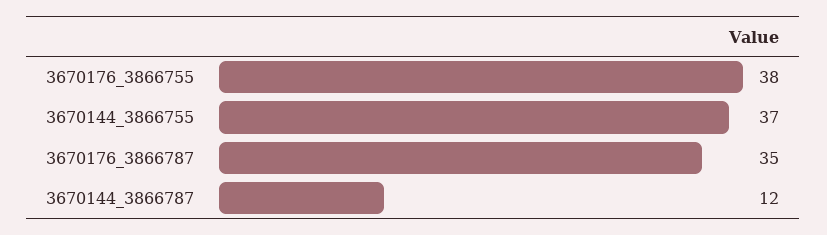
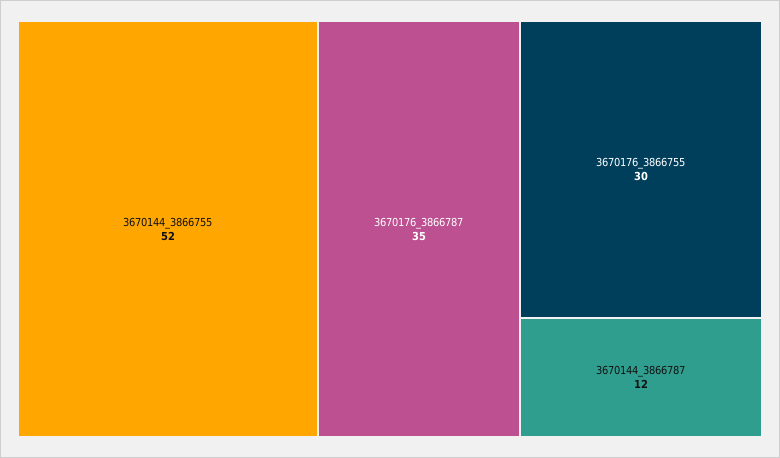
3670176_3866755: 38 -> 30
3670144_3866755: 37 -> 52

